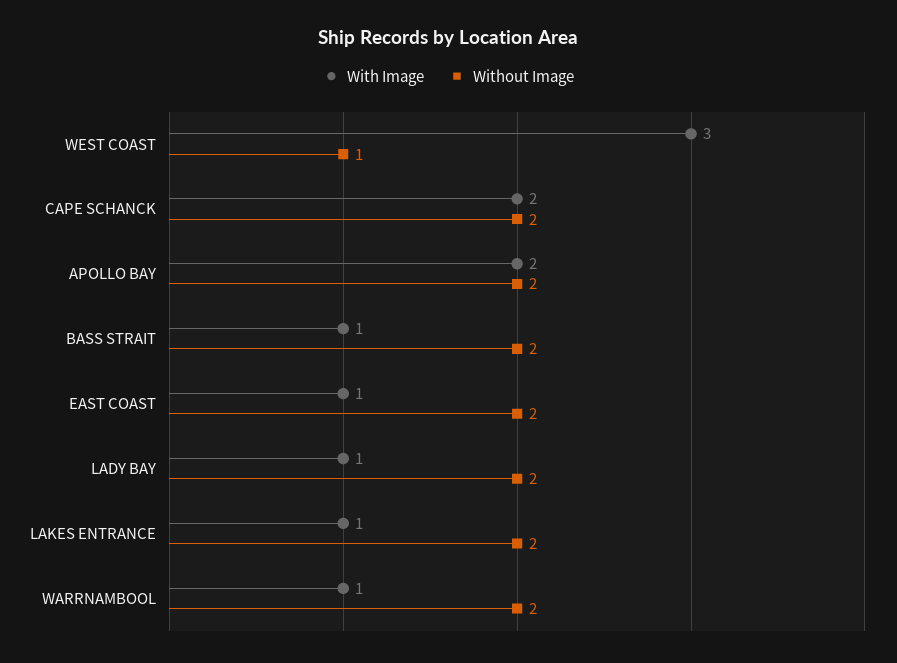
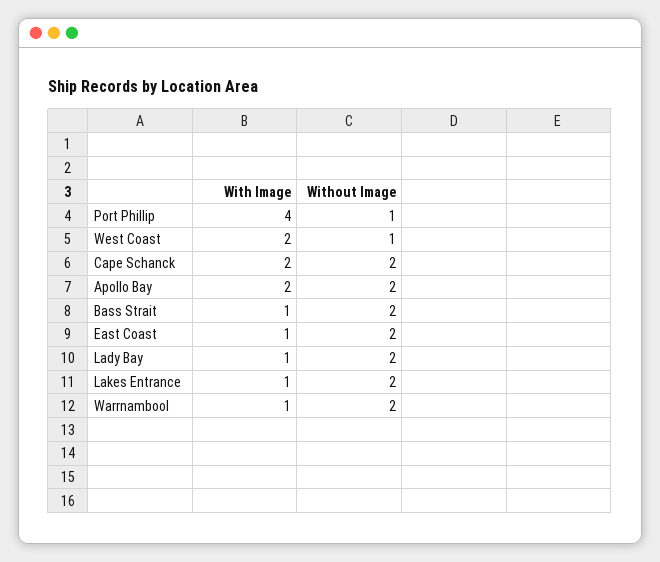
With Image, WEST COAST: 3 -> 2
With Image, Port Phillip: none -> 4
Without Image, Port Phillip: none -> 1

